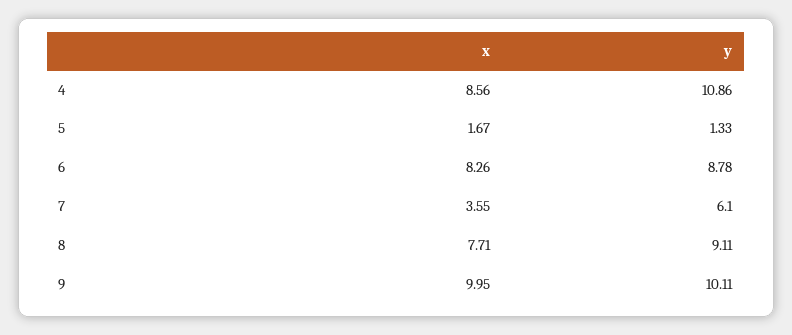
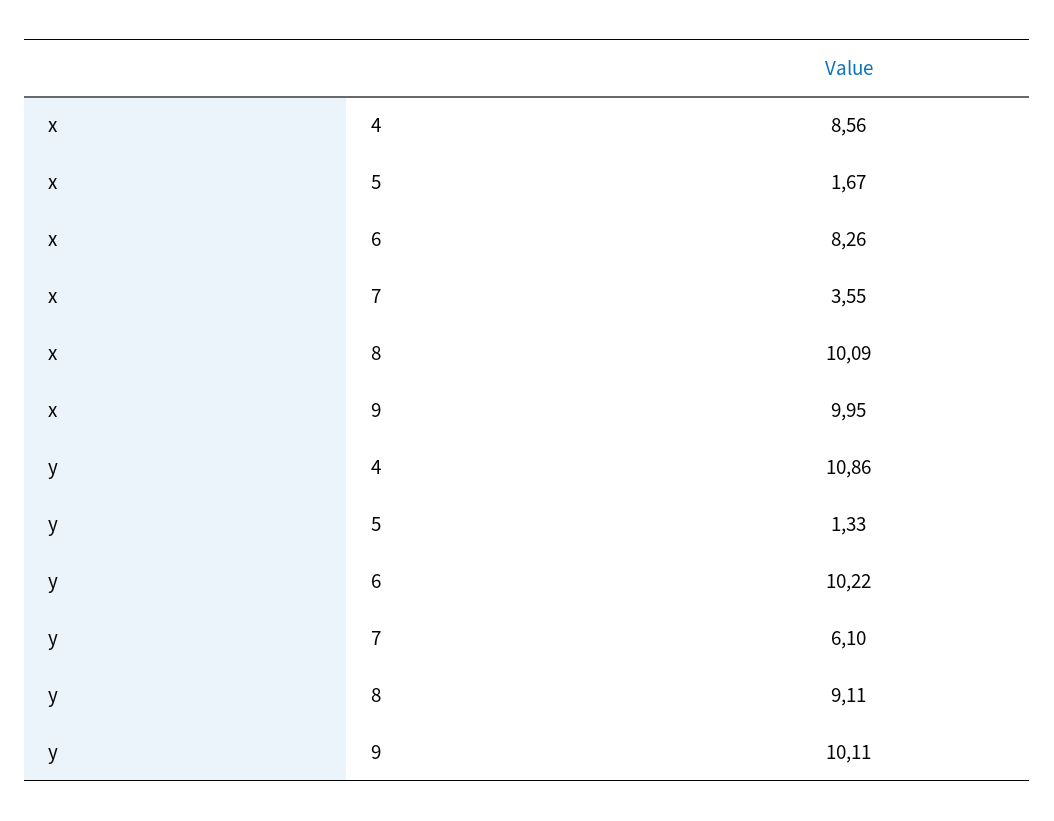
y, 6: 8.78 -> 10.22
x, 8: 7.71 -> 10.09

